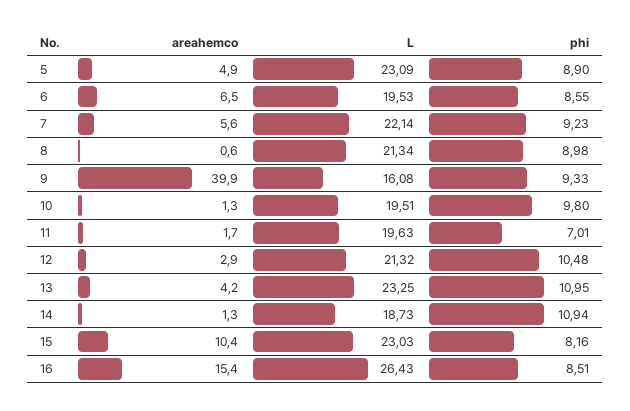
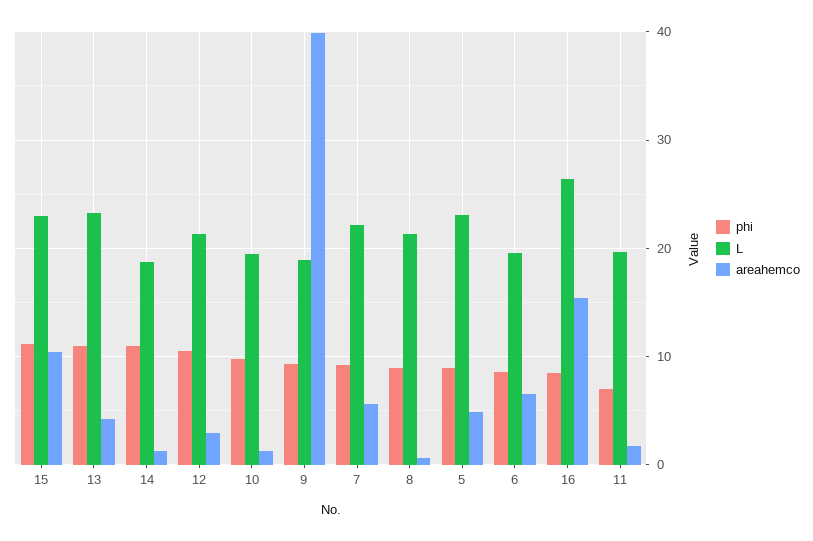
L, 9: 16.08 -> 19
phi, 15: 8.16 -> 11

